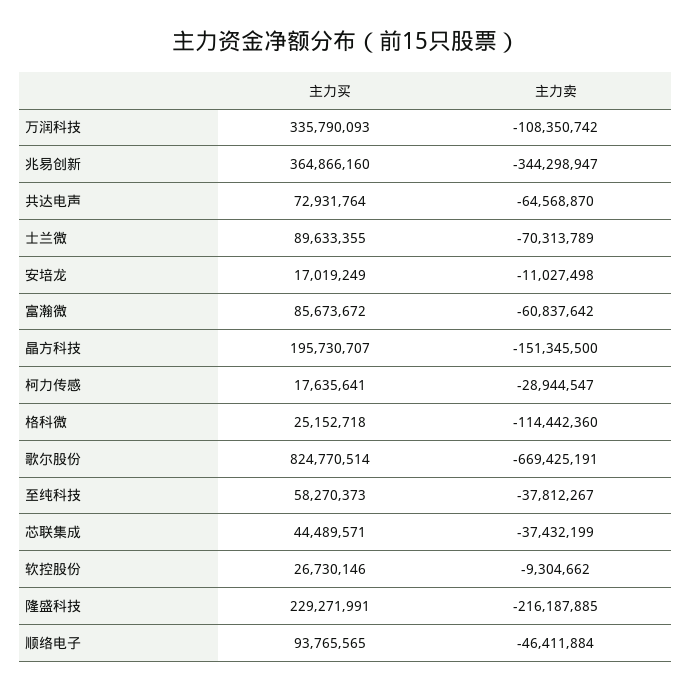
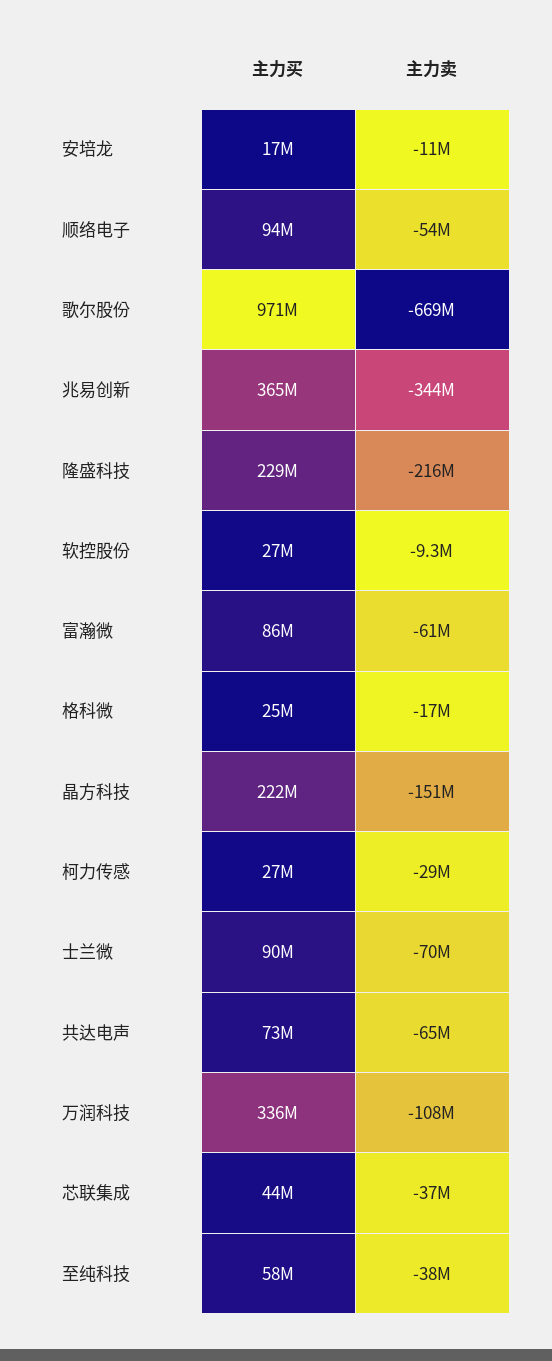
主力买, 晶方科技: 195730707 -> 222000000
主力买, 柯力传感: 17635641 -> 27000000
主力卖, 格科微: -114442360 -> -17000000
主力买, 歌尔股份: 824770514 -> 971000000
主力卖, 顺络电子: -46411884 -> -54000000

